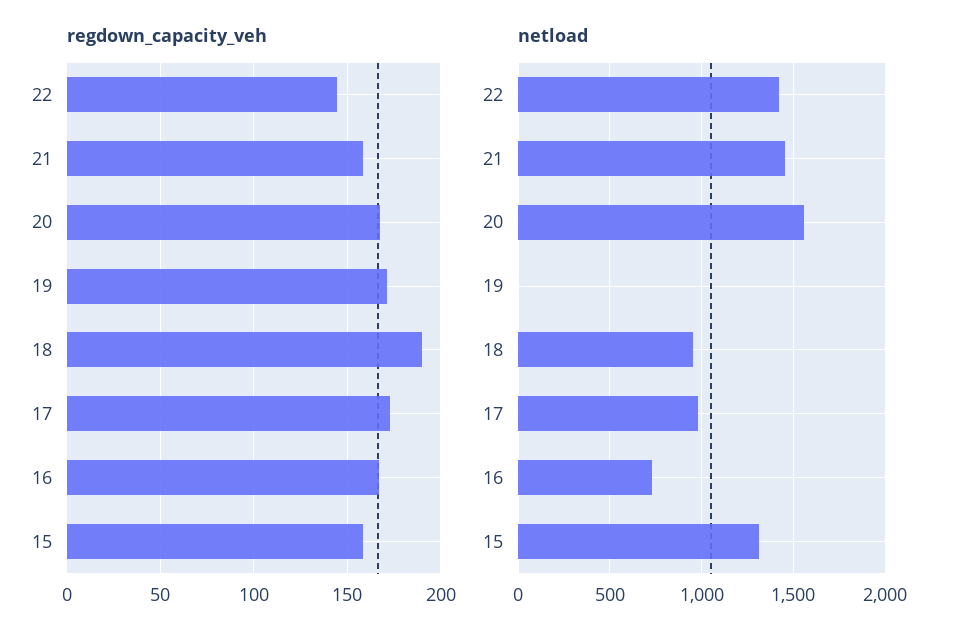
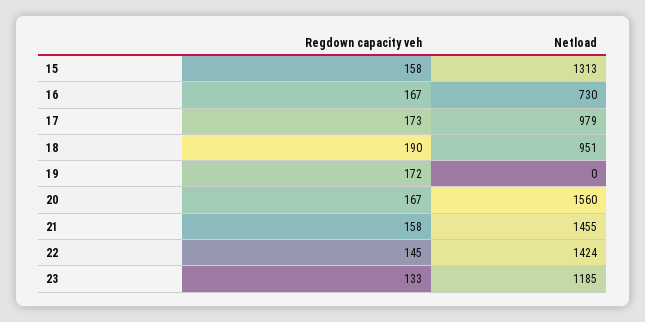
regdown_capacity_veh, 23: none -> 133
netload, 23: none -> 1185

